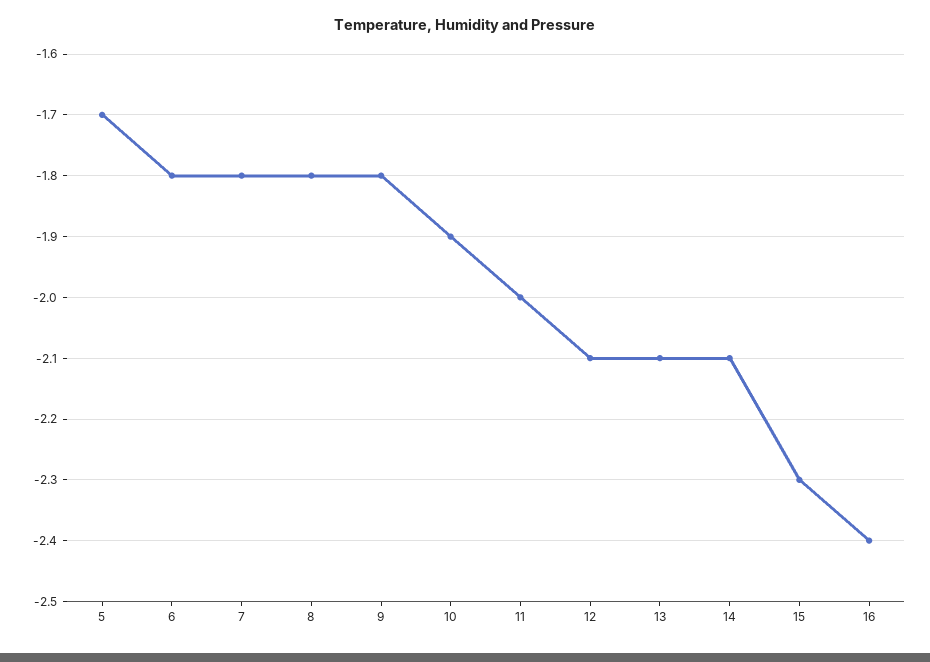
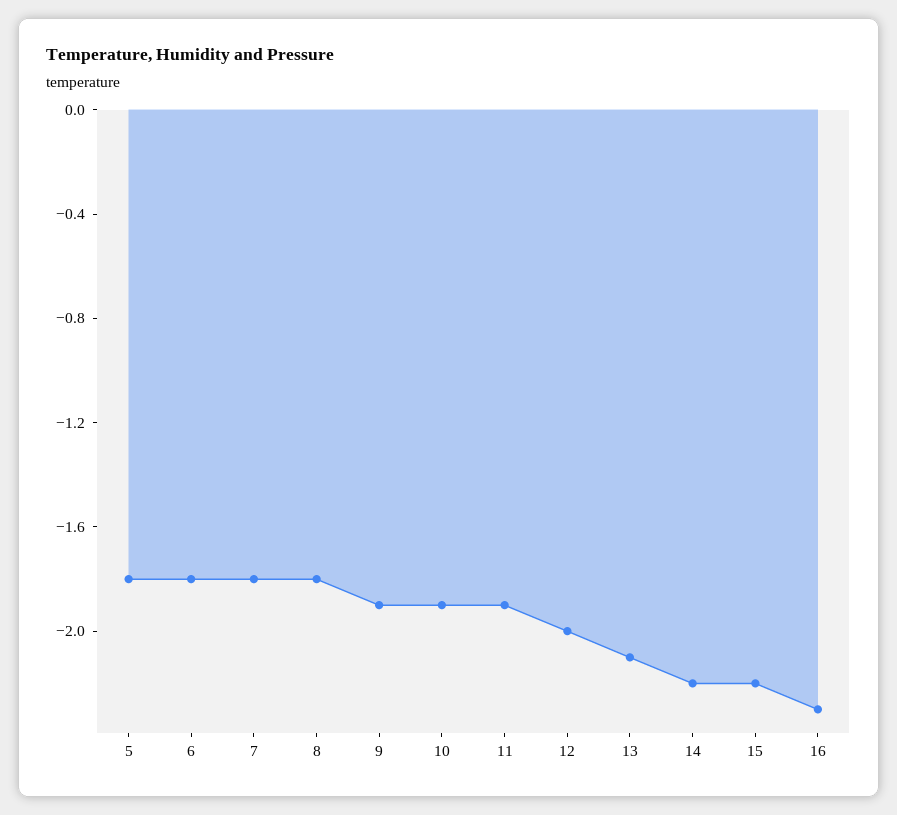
5: -1.7 -> -1.8
9: -1.8 -> -1.9
11: -2 -> -1.9
12: -2.1 -> -2
14: -2.1 -> -2.2
15: -2.3 -> -2.2
16: -2.4 -> -2.3

